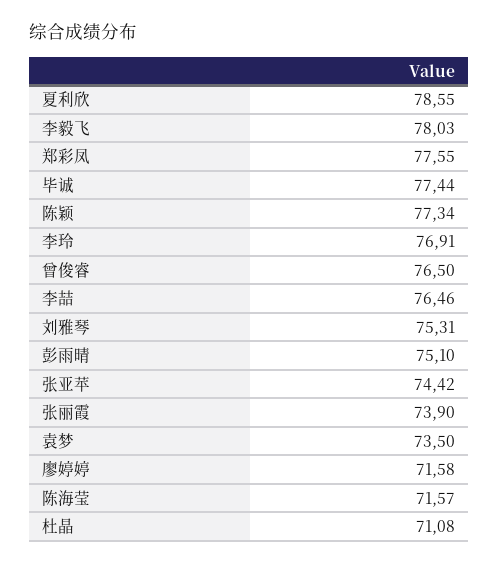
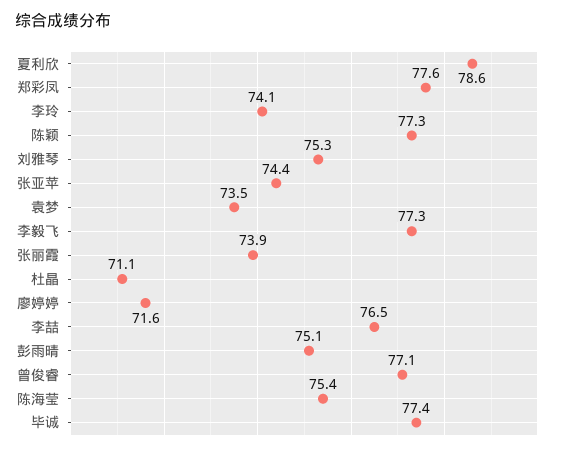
李毅飞: 78.03 -> 77.3
李玲: 76.91 -> 74.1
曾俊睿: 76.5 -> 77.1
陈海莹: 71.57 -> 75.4

